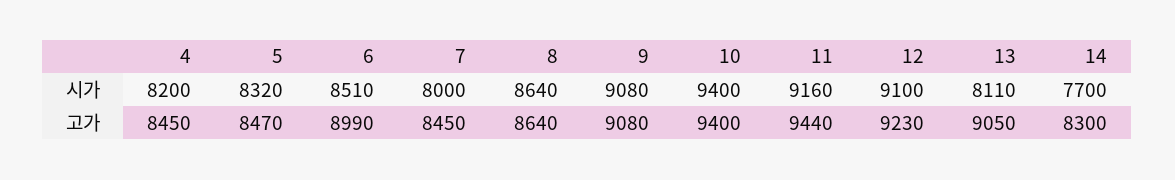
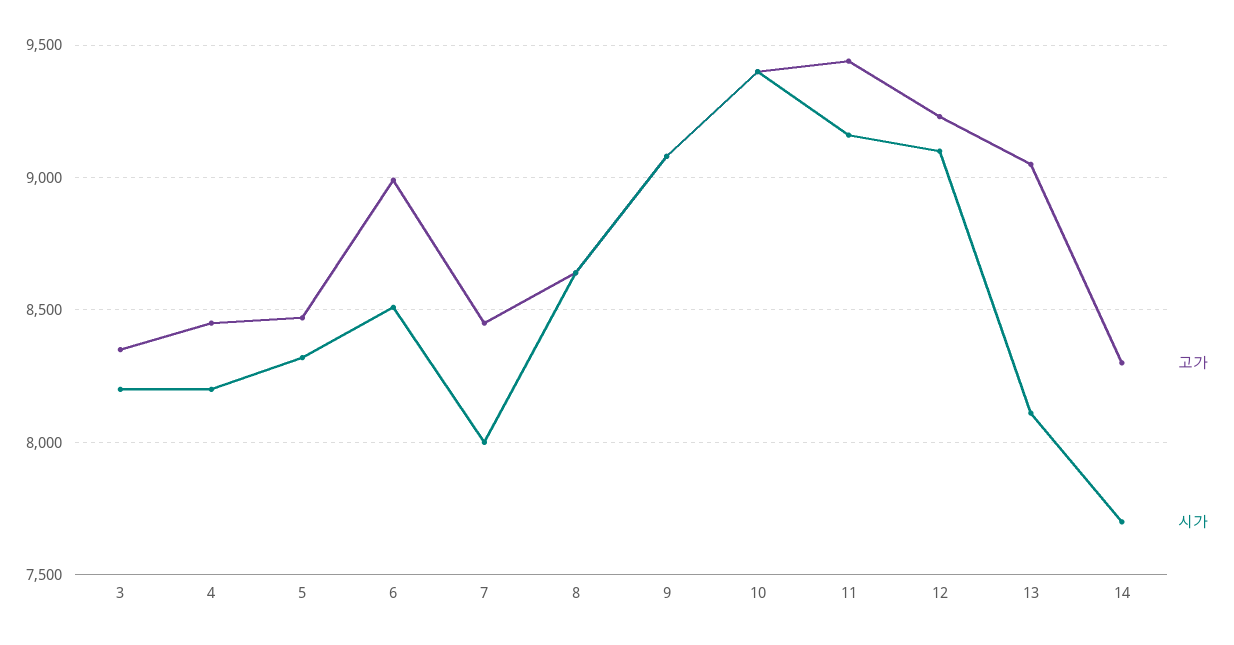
고가, 3: none -> 8350
시가, 3: none -> 8200

